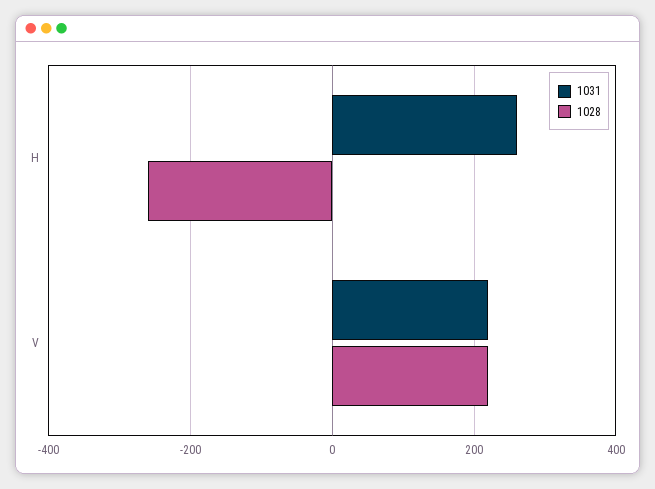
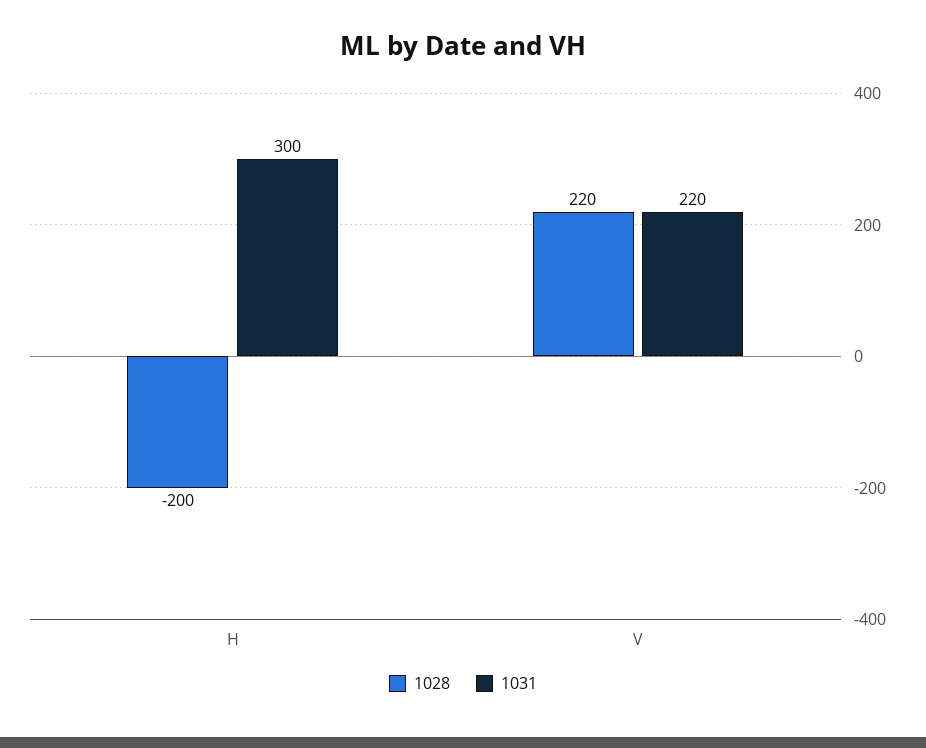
1031, H: 260 -> 300
1028, H: -260 -> -200

